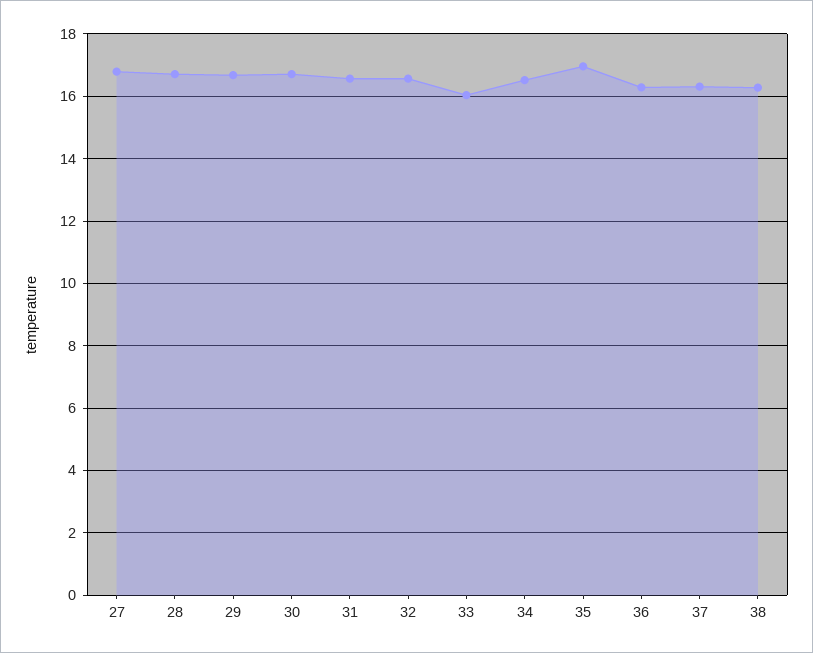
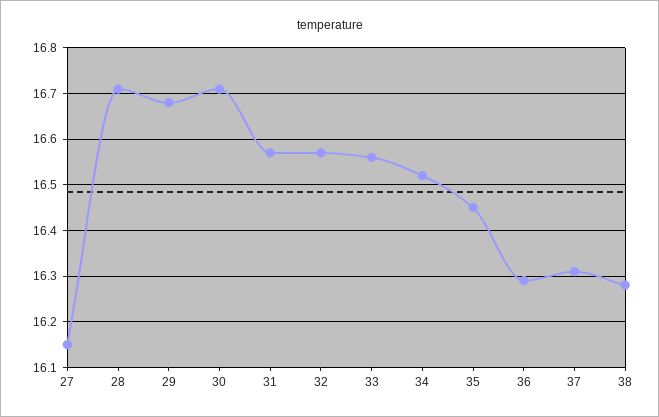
27: 16.8 -> 16.15
33: 16 -> 16.55
35: 17 -> 16.45

